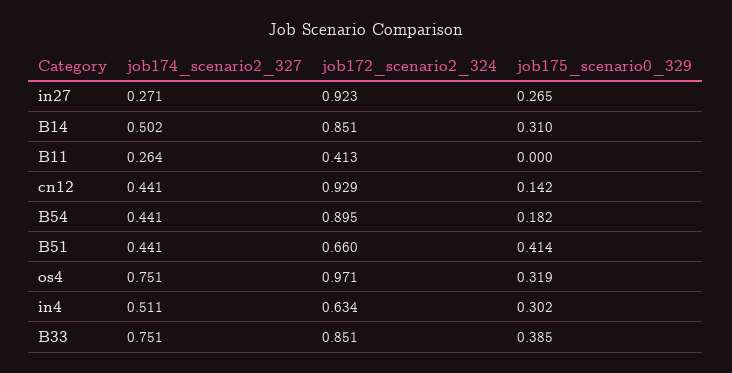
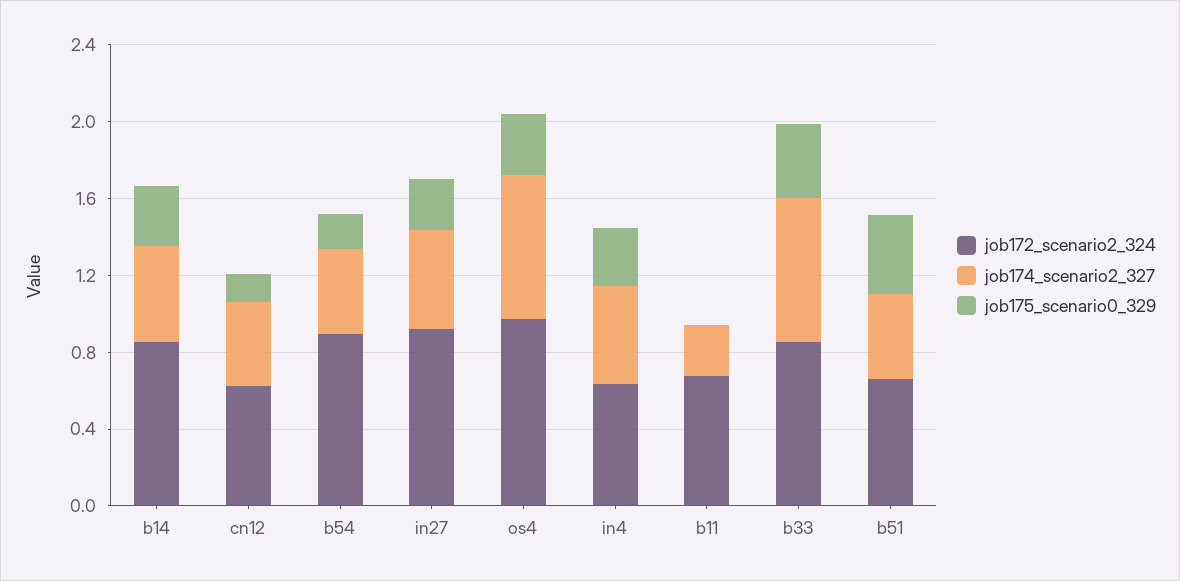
job174_scenario2_327, in27: 0.271 -> 0.5
job172_scenario2_324, B11: 0.413 -> 0.7
job172_scenario2_324, cn12: 0.929 -> 0.6

